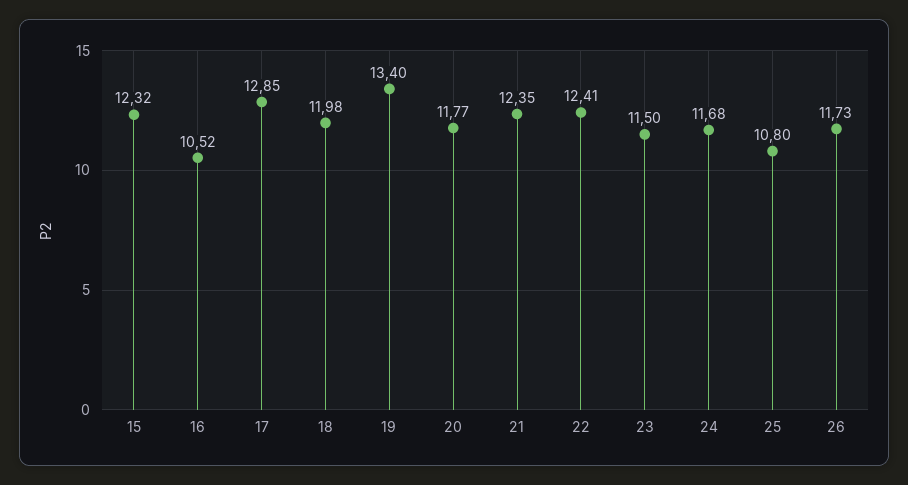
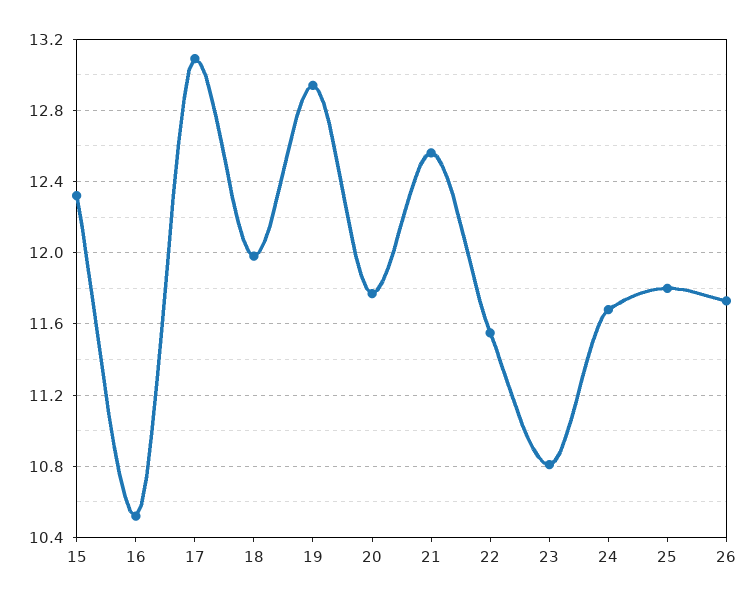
17: 12.85 -> 13.1
19: 13.4 -> 12.95
21: 12.35 -> 12.55
22: 12.41 -> 11.55
23: 11.5 -> 10.8
25: 10.8 -> 11.8

